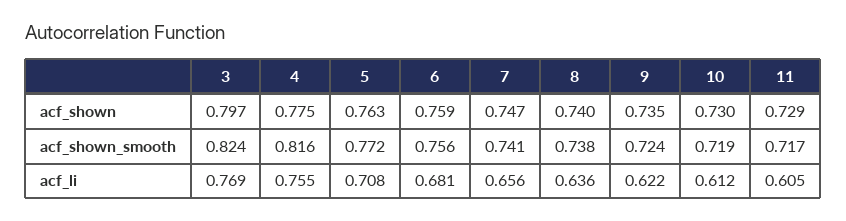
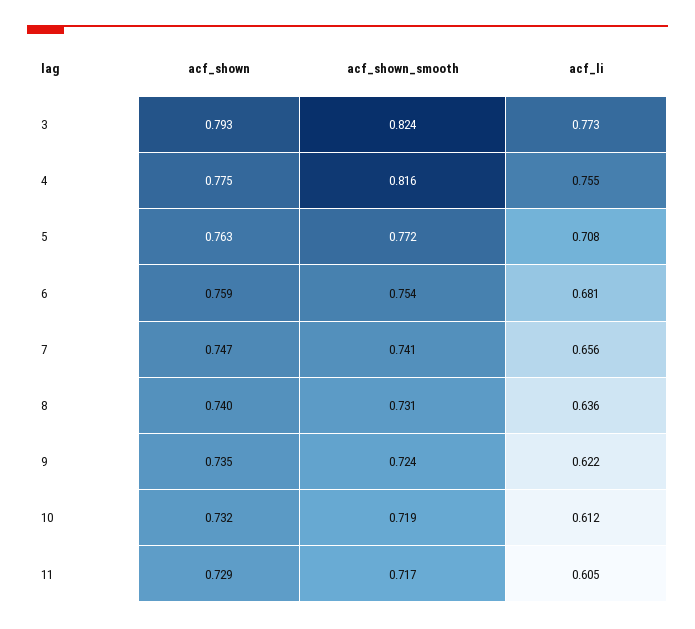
3, acf_shown: 0.797 -> 0.793
10, acf_shown: 0.73 -> 0.732
6, acf_shown_smooth: 0.756 -> 0.754
8, acf_shown_smooth: 0.738 -> 0.731
3, acf_li: 0.769 -> 0.773

